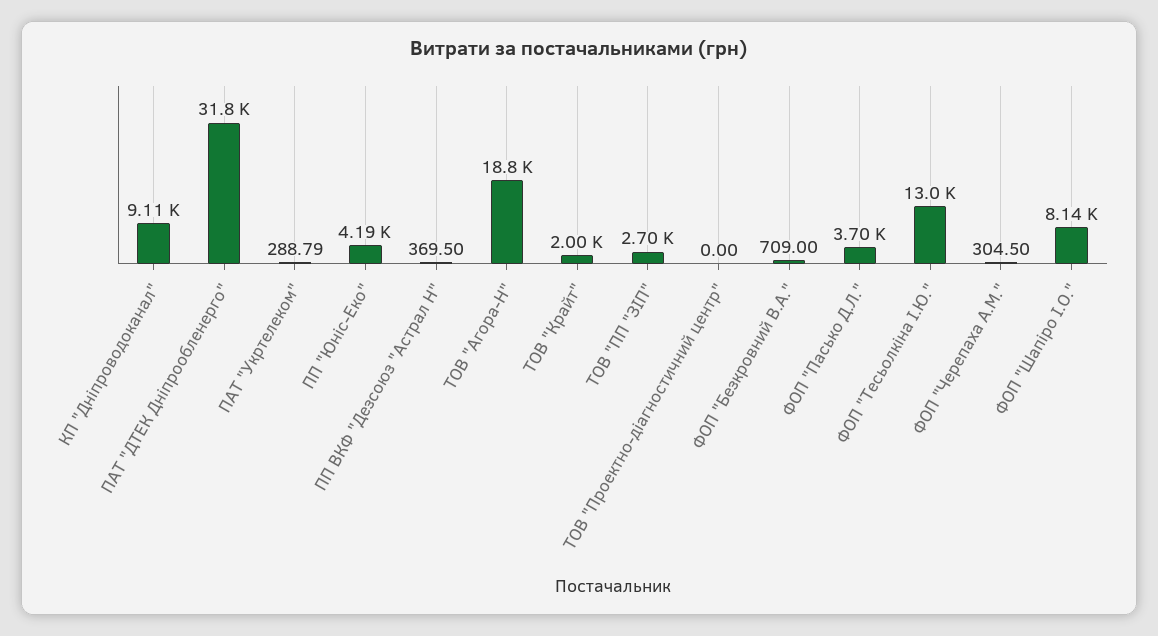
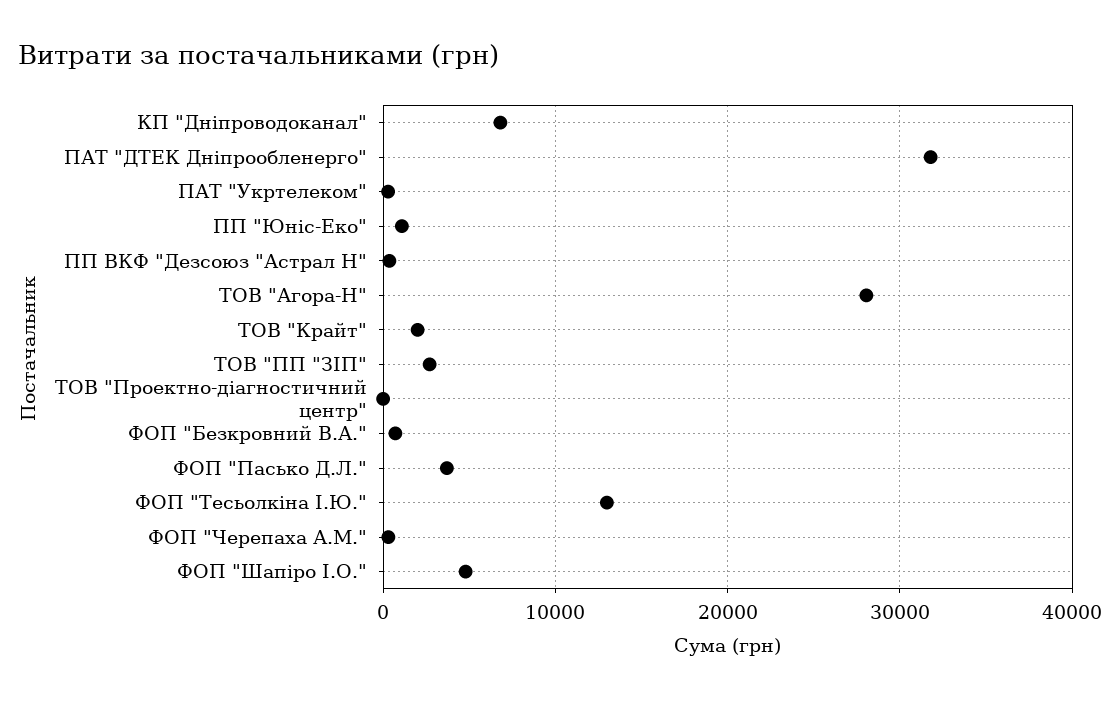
КП "Дніпроводоканал": 9110 -> 7000
ПП "Юніс-Еко": 4190 -> 1000
ТОВ "Агора-Н": 18800 -> 28000
ФОП "Шапіро І.О.": 8140 -> 5000

